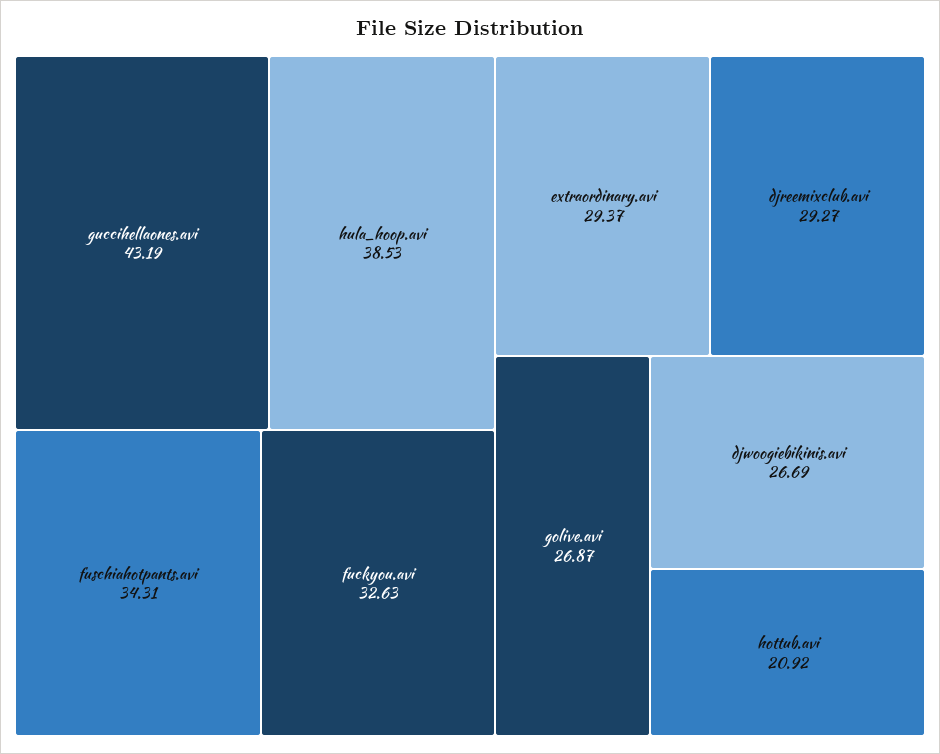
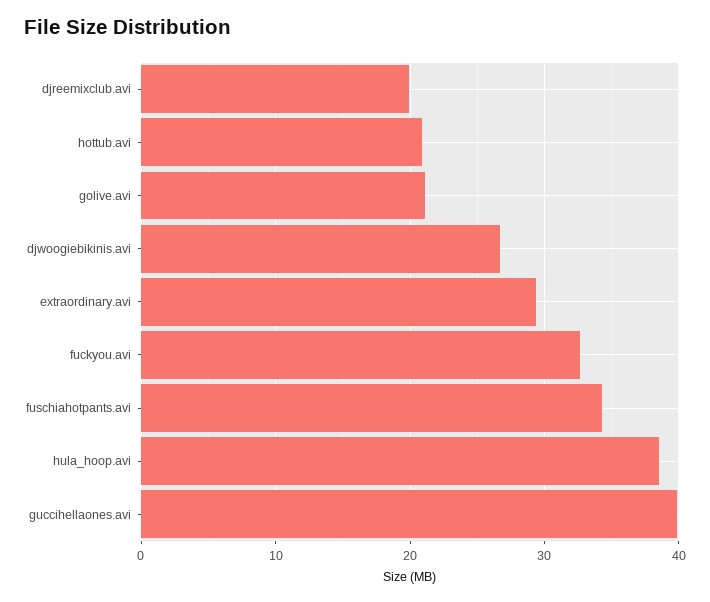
guccihellaones.avi: 43.19 -> 40
djreemixclub.avi: 29.27 -> 20
golive.avi: 26.87 -> 21

